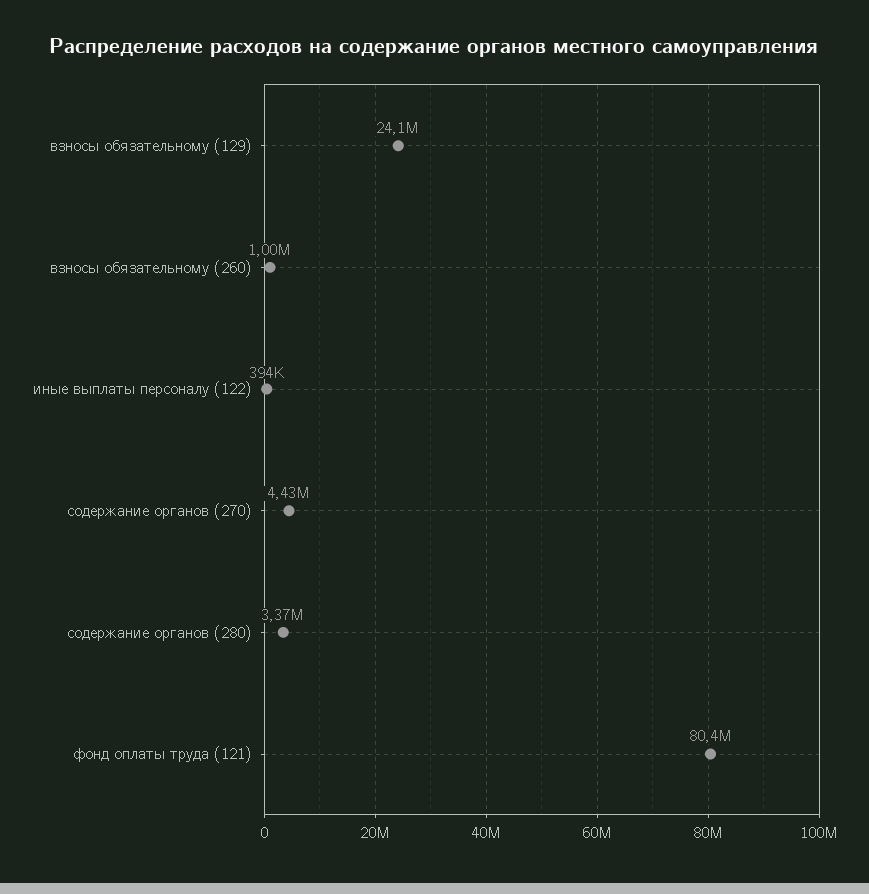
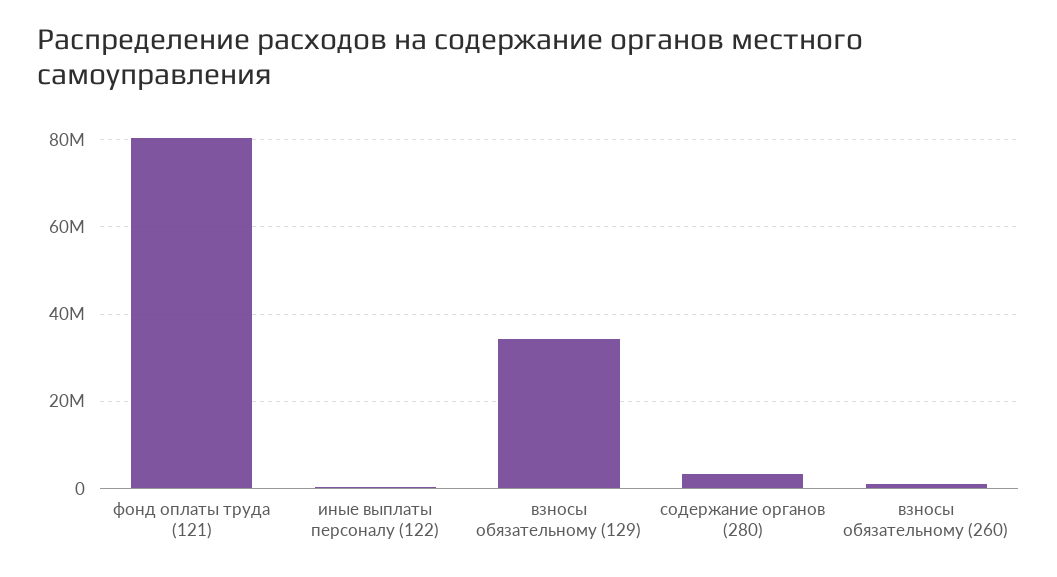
взносы обязательному (129): 24100000 -> 34000000
содержание органов (270): 4430000 -> none

